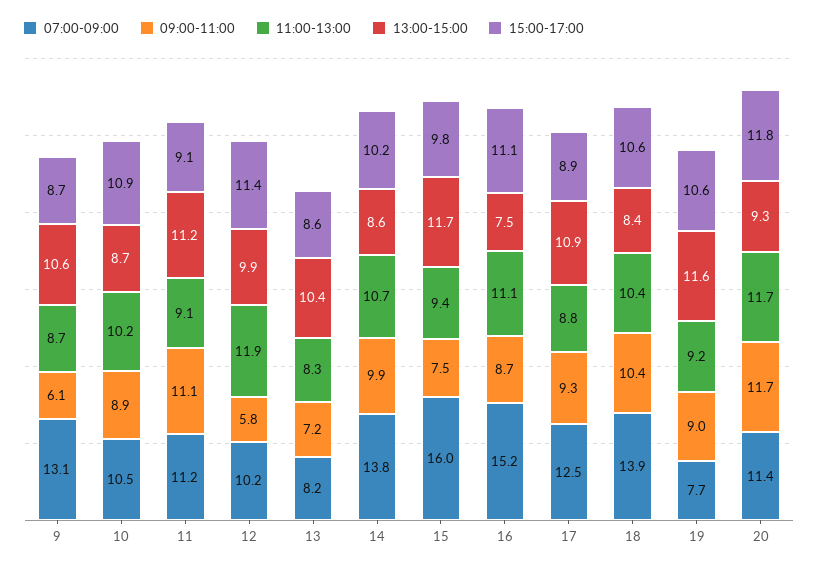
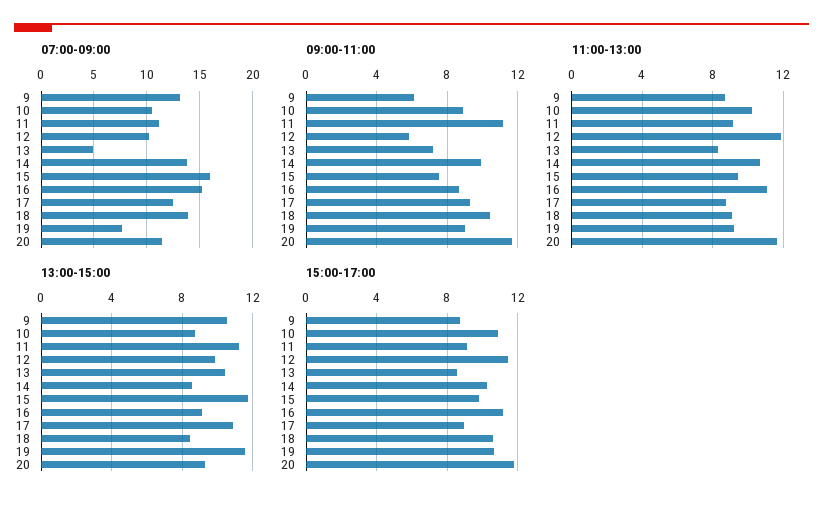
07:00-09:00, 13: 8.2 -> 5
13:00-15:00, 16: 7.5 -> 9
11:00-13:00, 18: 10.4 -> 9

